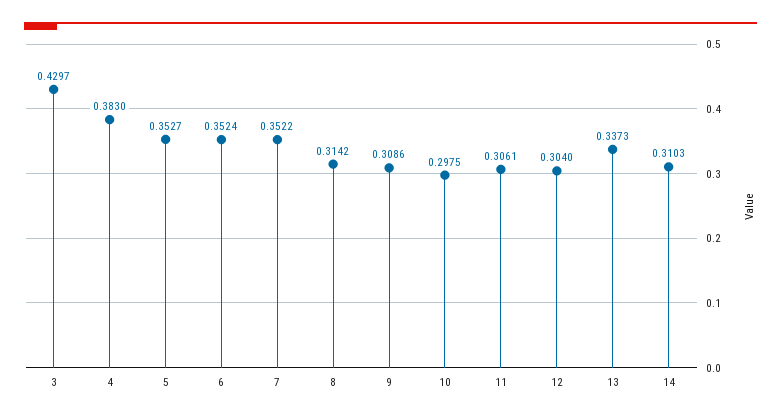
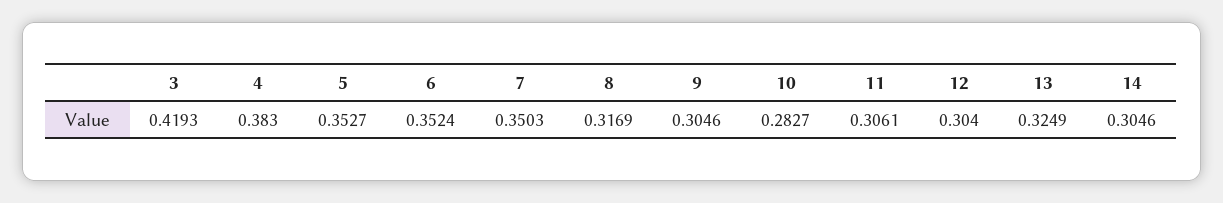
3: 0.4297 -> 0.4193
7: 0.3522 -> 0.3503
8: 0.3142 -> 0.3169
9: 0.3086 -> 0.3046
10: 0.2975 -> 0.2827
13: 0.3373 -> 0.3249
14: 0.3103 -> 0.3046

